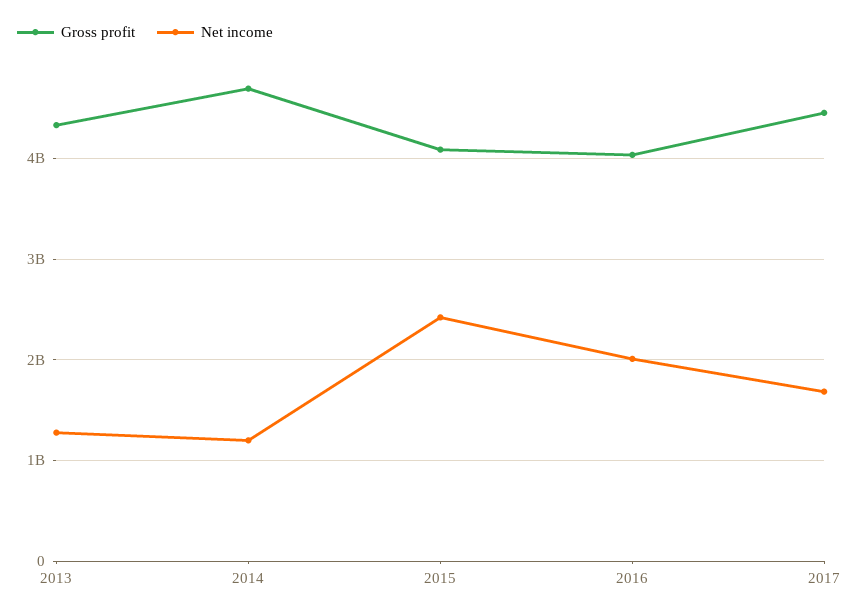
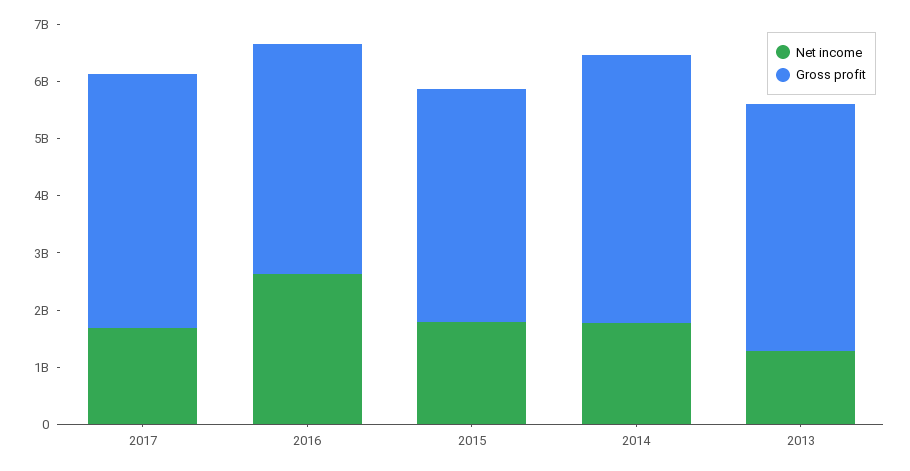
Net income, 2014: 1200000000 -> 1800000000
Net income, 2015: 2400000000 -> 1800000000
Net income, 2016: 2000000000 -> 2600000000

